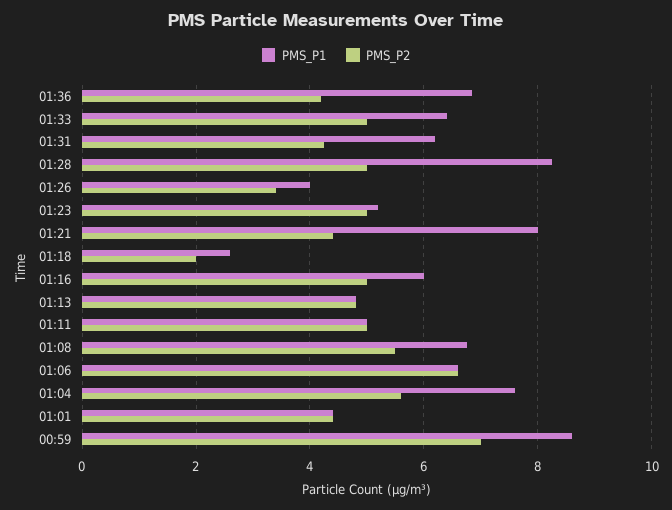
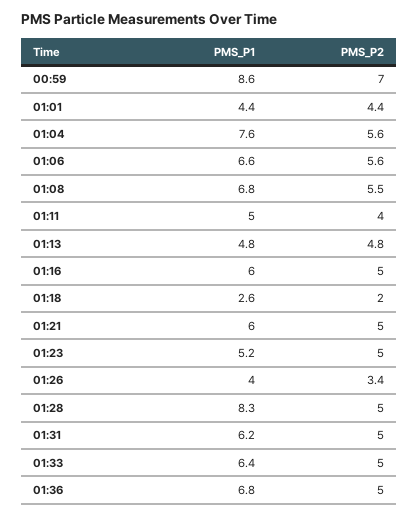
PMS_P2, 01:36: 4.2 -> 5
PMS_P2, 01:31: 4.2 -> 5
PMS_P1, 01:21: 8 -> 6
PMS_P2, 01:21: 4.4 -> 5
PMS_P2, 01:11: 5 -> 4
PMS_P2, 01:06: 6.6 -> 5.6

